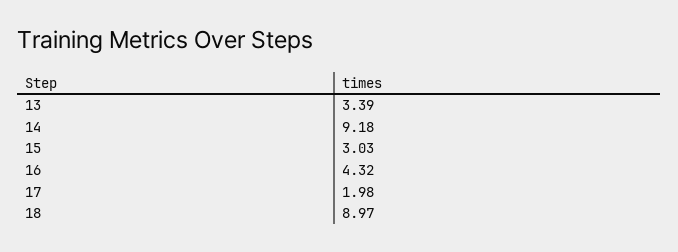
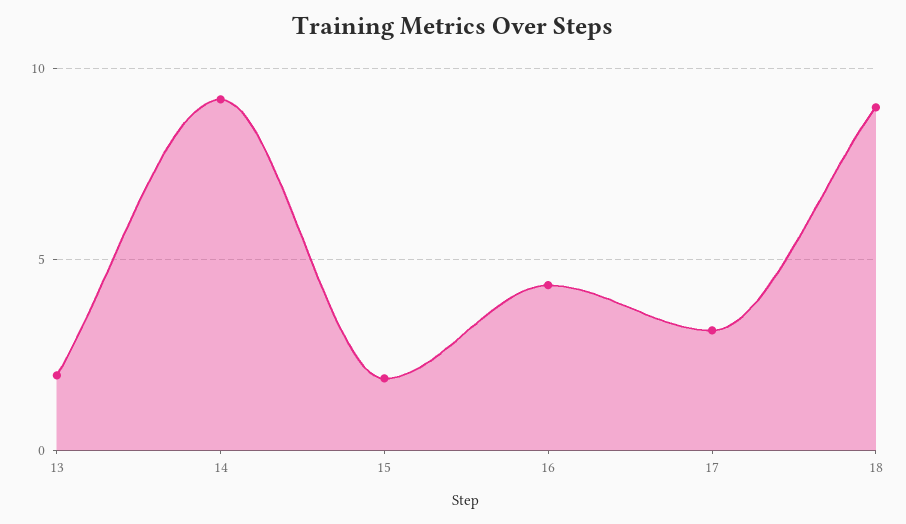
13: 3.39 -> 2
15: 3.03 -> 2
17: 1.98 -> 3

